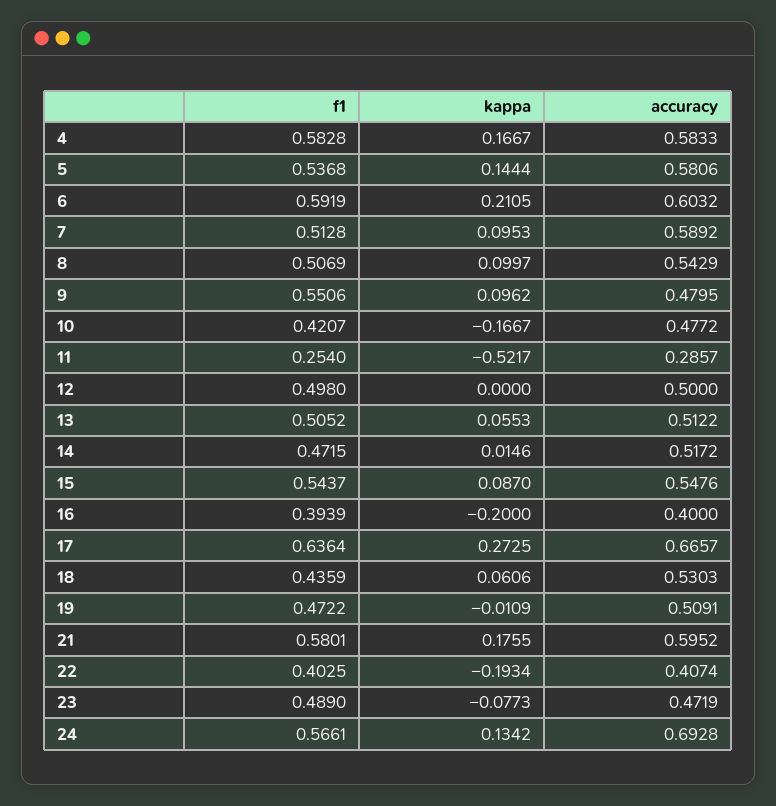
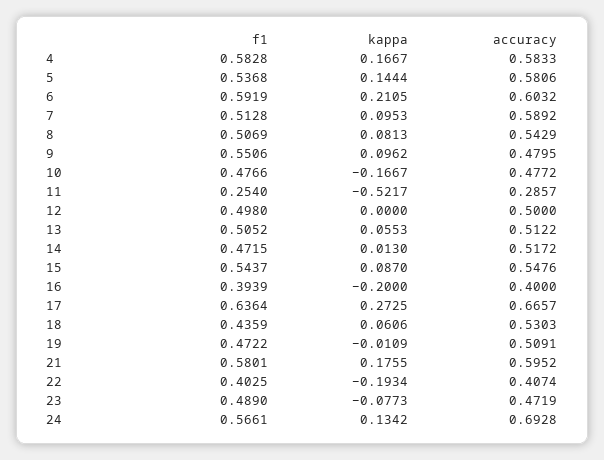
kappa, 8: 0.0997 -> 0.0813
f1, 10: 0.4207 -> 0.4766
kappa, 14: 0.0146 -> 0.013

